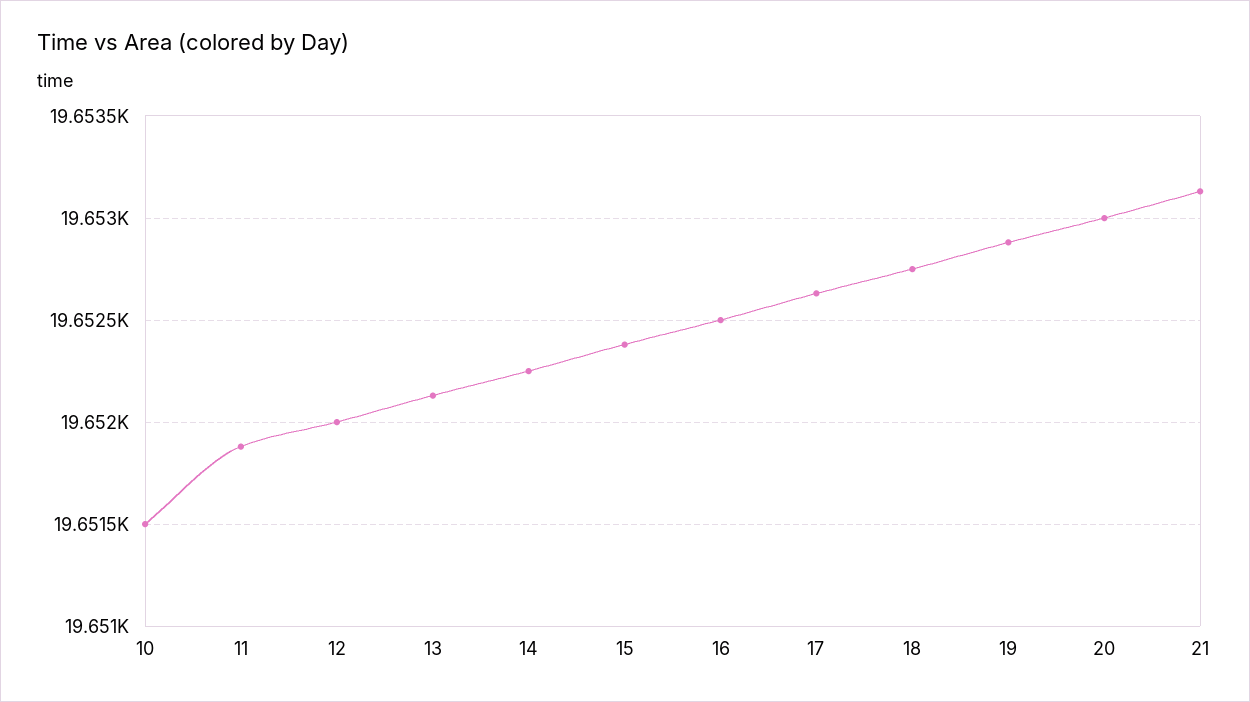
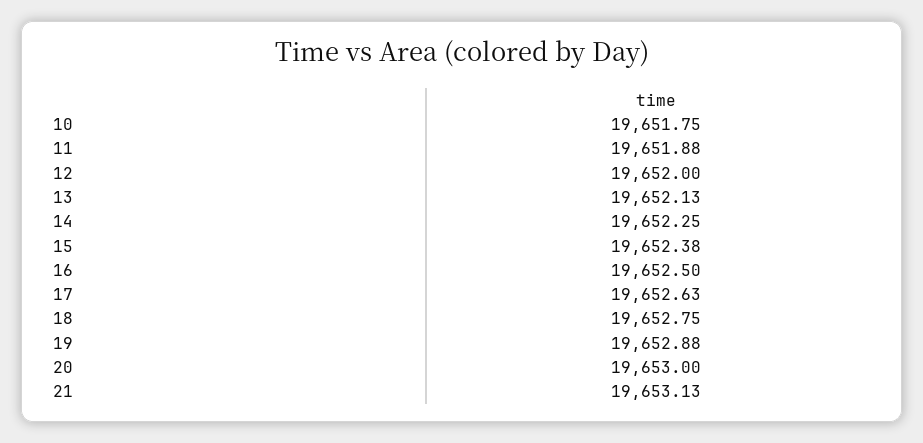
10: 19651.5 -> 19651.75

